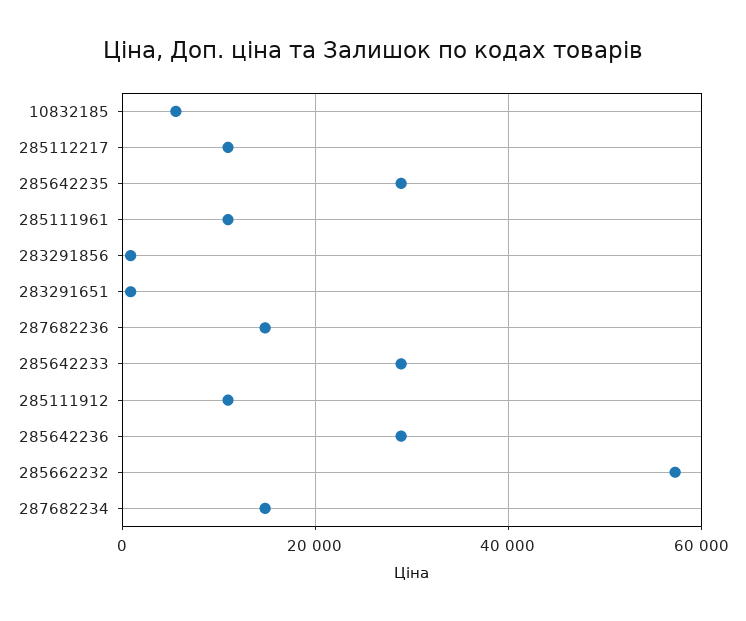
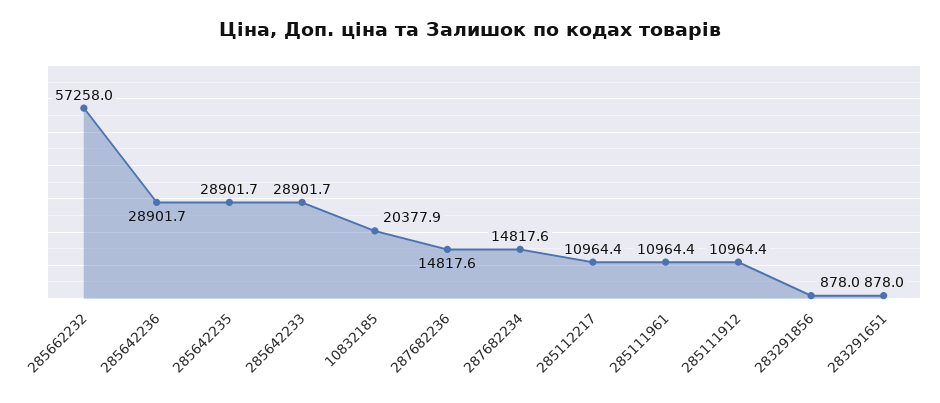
10832185: 6000 -> 20377.9

